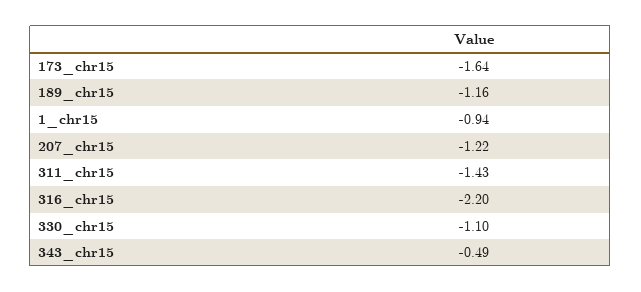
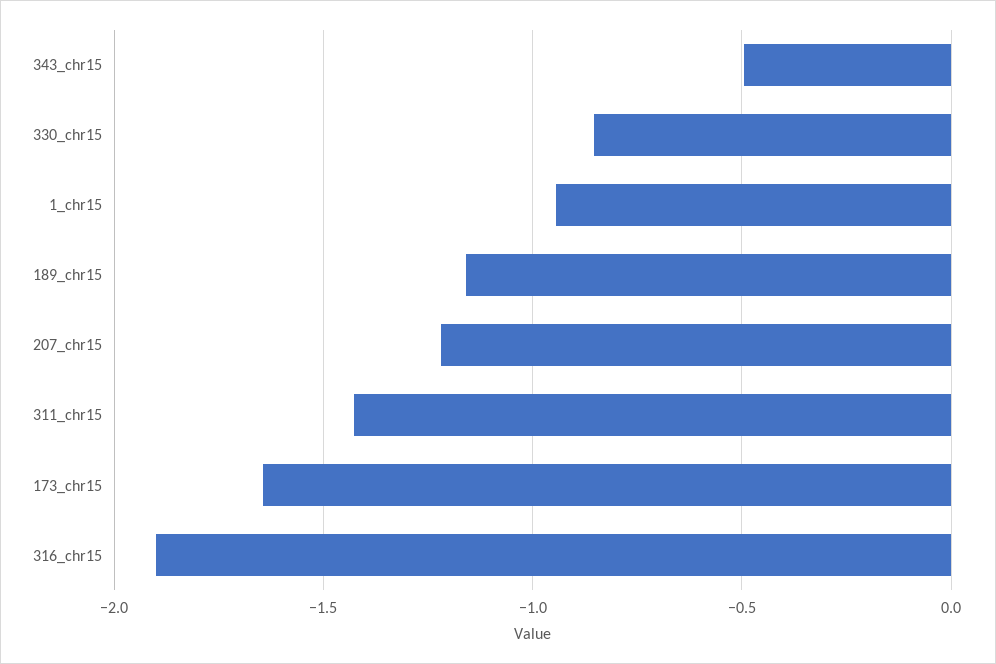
316_chr15: -2.2 -> -1.9
330_chr15: -1.1 -> -0.85

